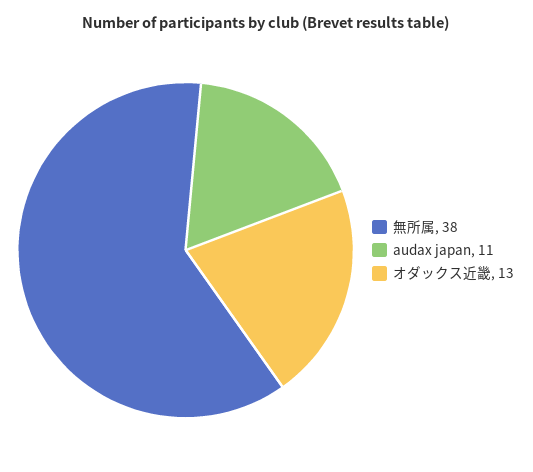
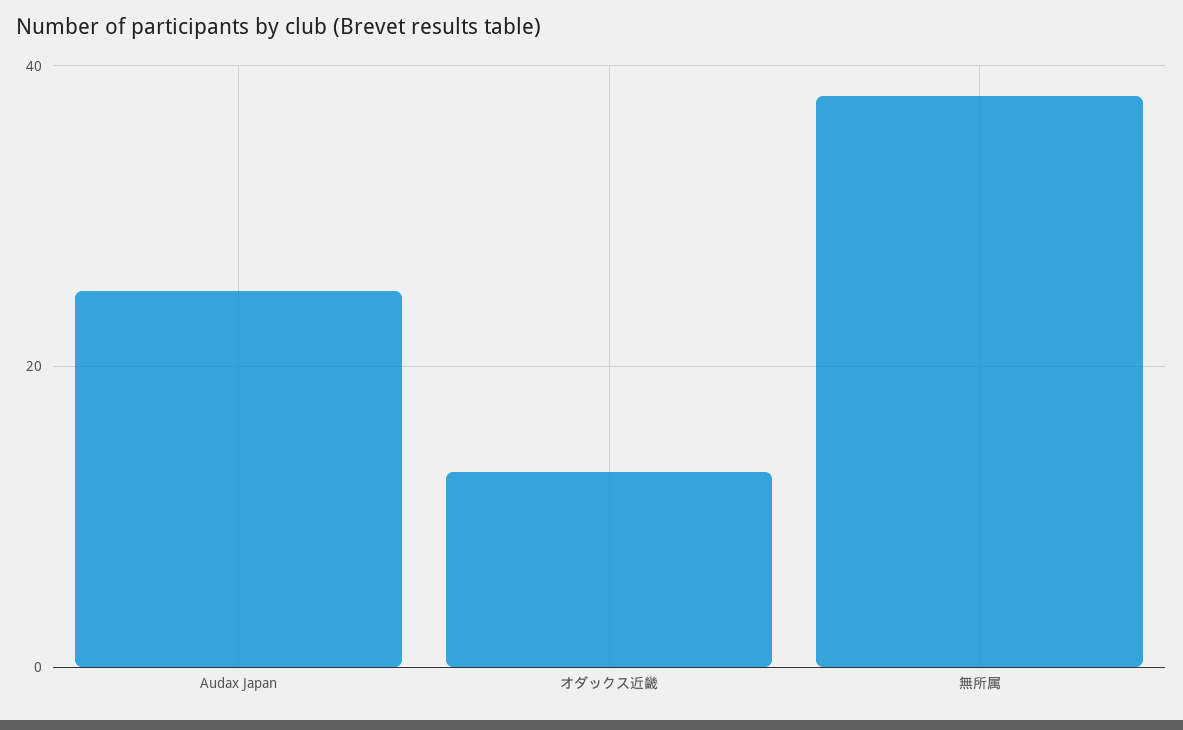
audax japan: 11 -> 25

